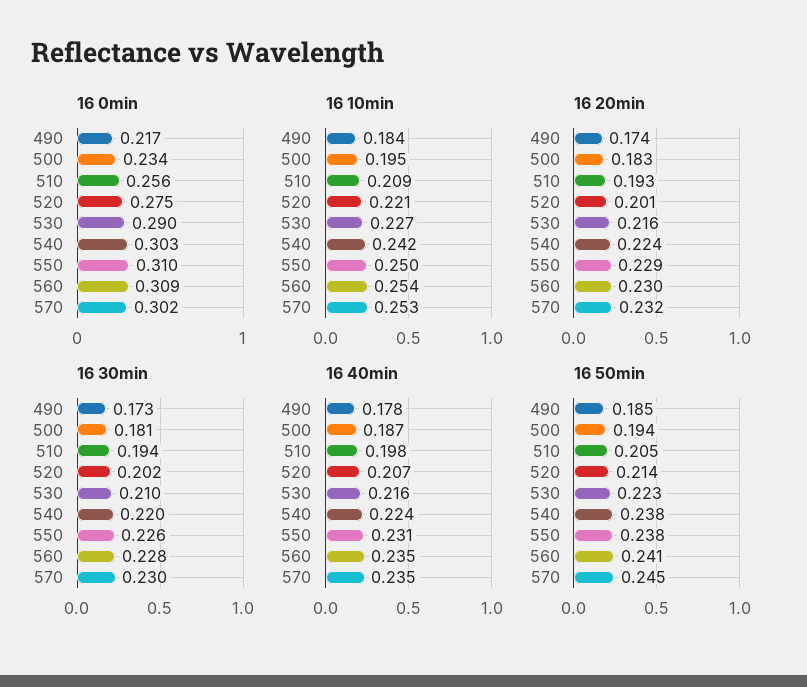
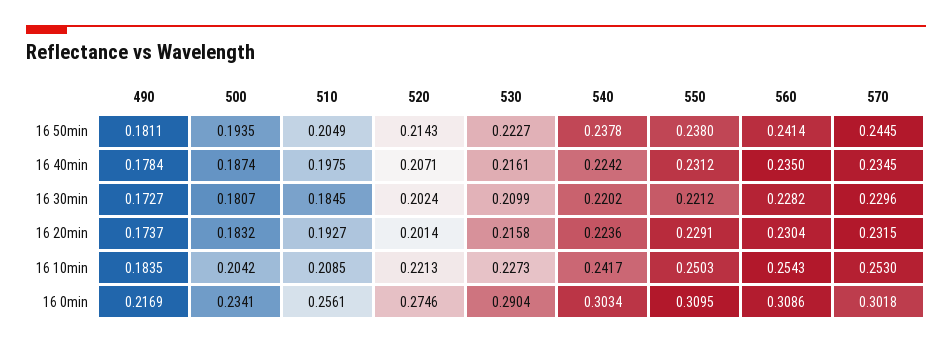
16 10min, 500: 0.195 -> 0.2042
16 30min, 510: 0.194 -> 0.1845
16 30min, 550: 0.226 -> 0.2212
16 50min, 490: 0.185 -> 0.1811

